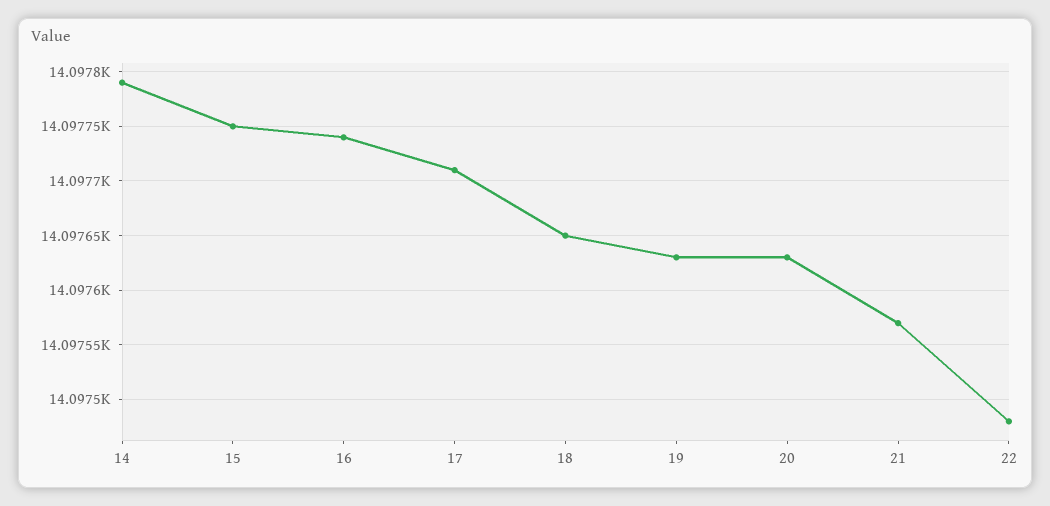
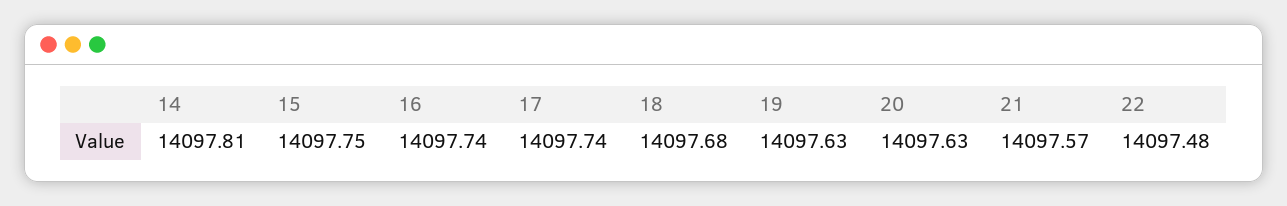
14: 14097.79 -> 14097.81
17: 14097.71 -> 14097.74
18: 14097.65 -> 14097.68

